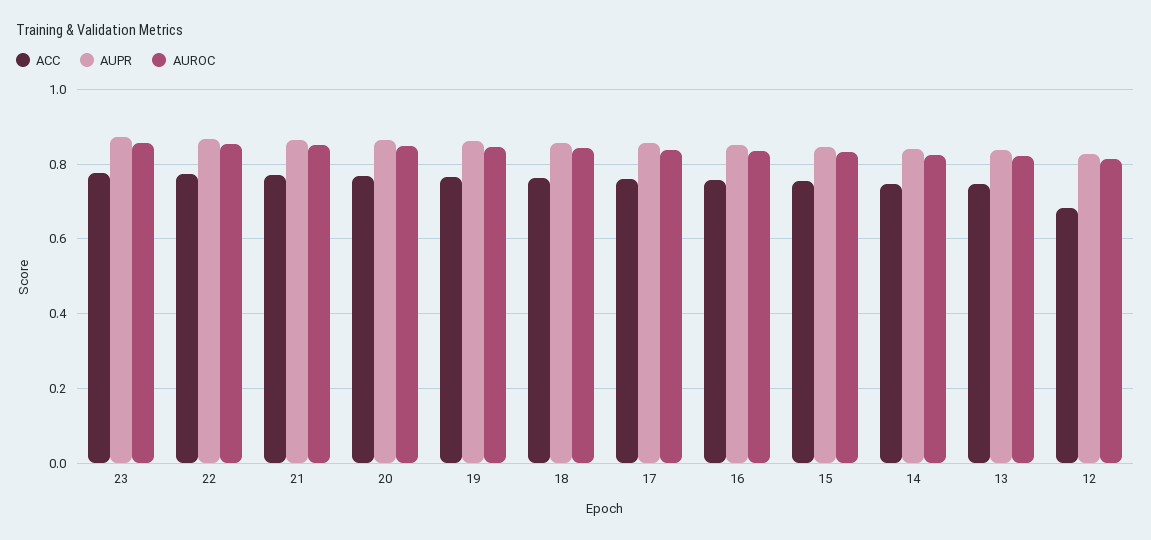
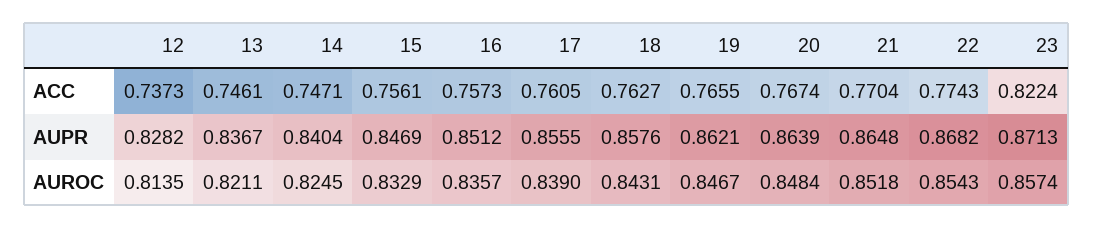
ACC, 23: 0.78 -> 0.8224
ACC, 12: 0.68 -> 0.7373

